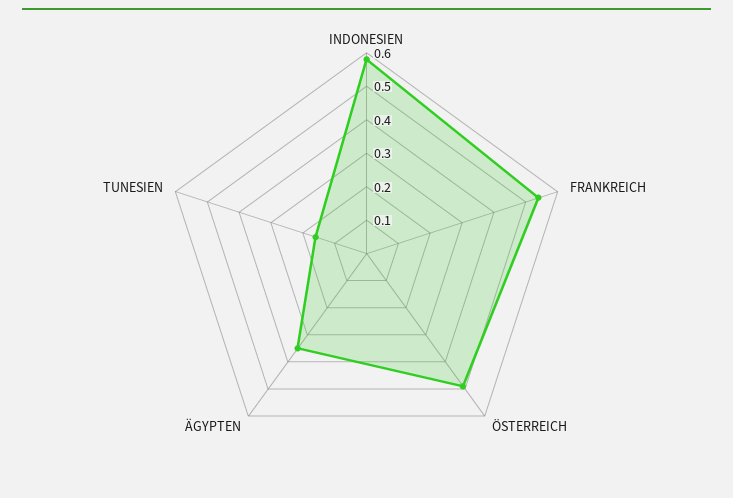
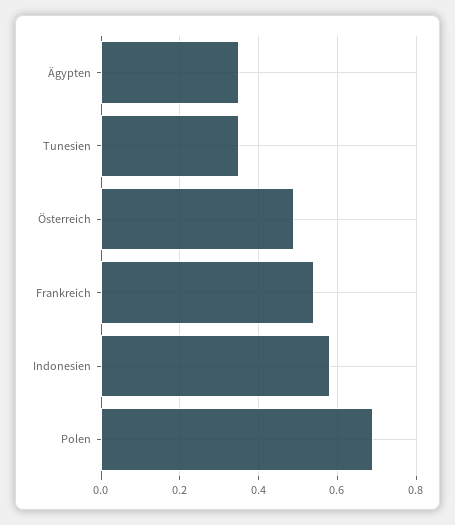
TUNESIEN: 0.15 -> 0.35
Polen: none -> 0.7

